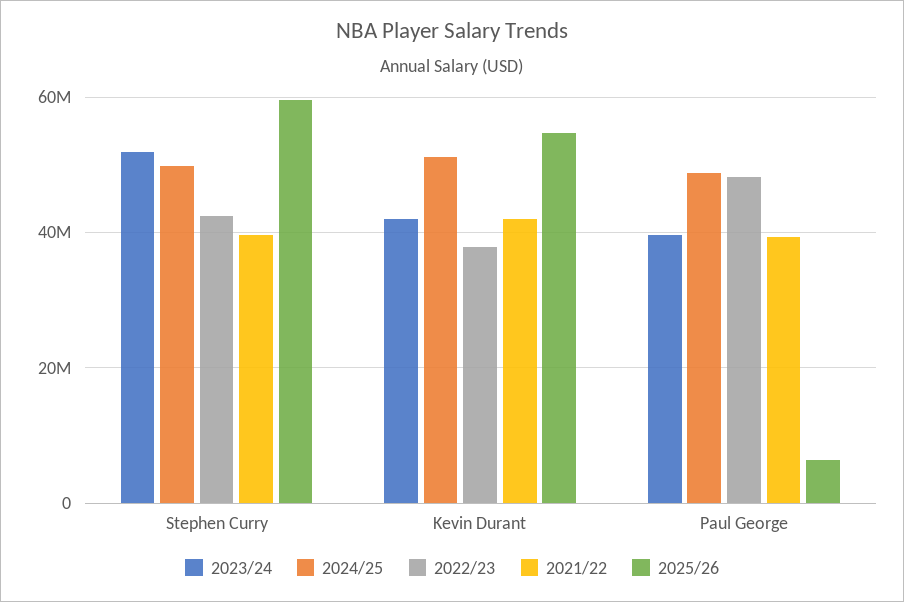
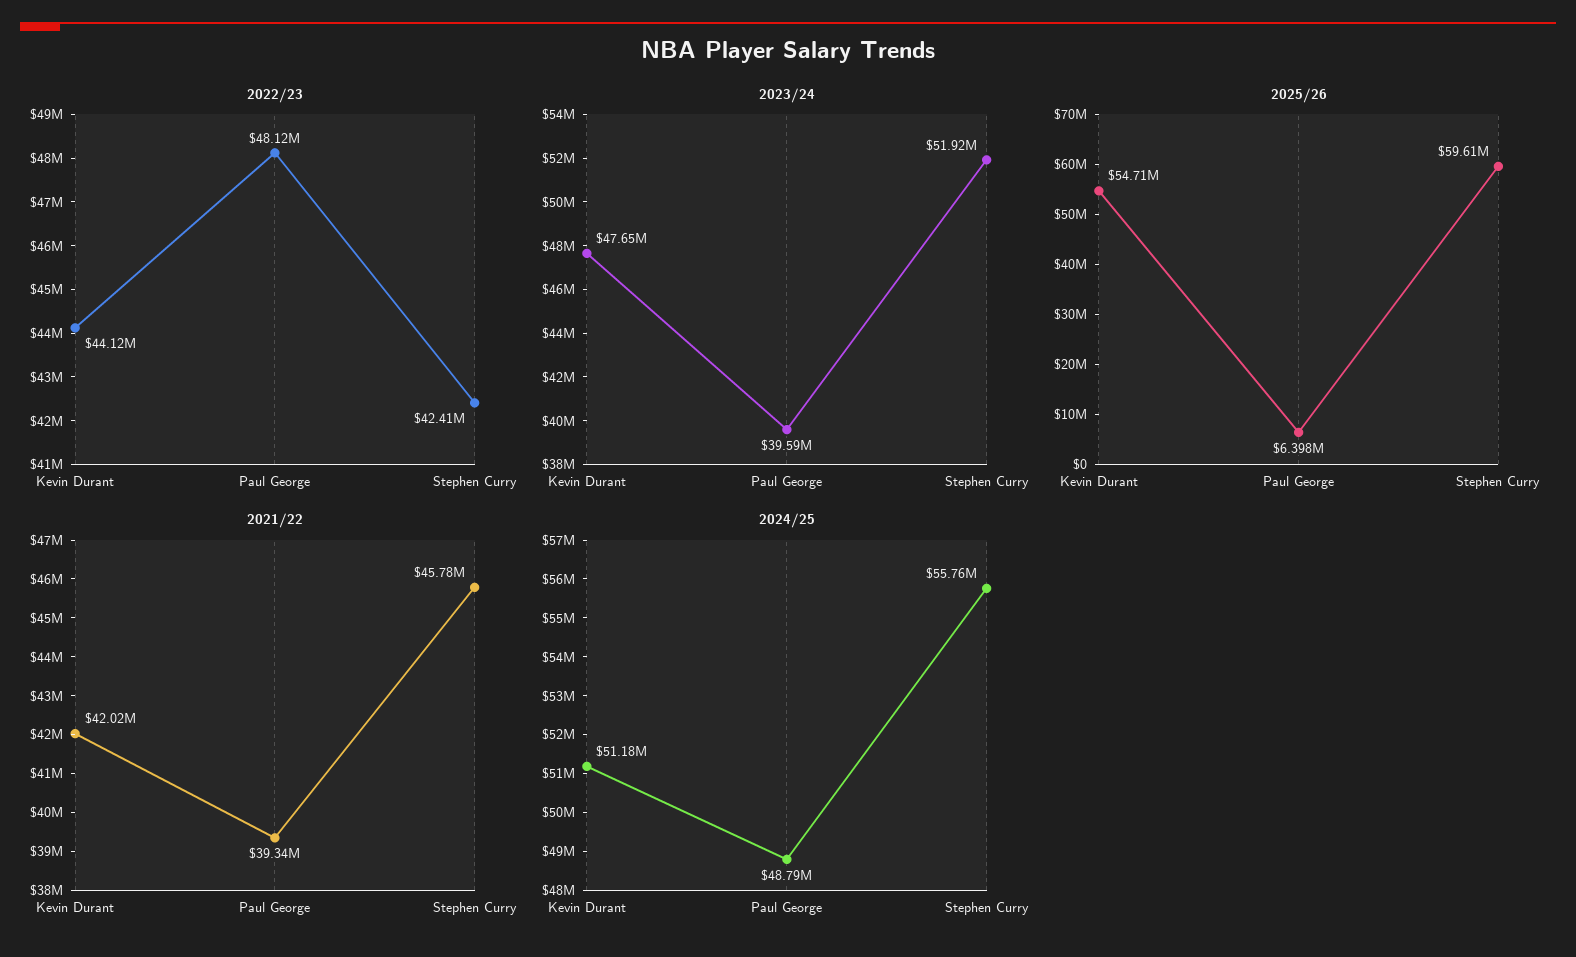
2024/25, Stephen Curry: 50000000 -> 55760000
2021/22, Stephen Curry: 40000000 -> 45780000
2023/24, Kevin Durant: 42000000 -> 47650000
2022/23, Kevin Durant: 38000000 -> 44120000

